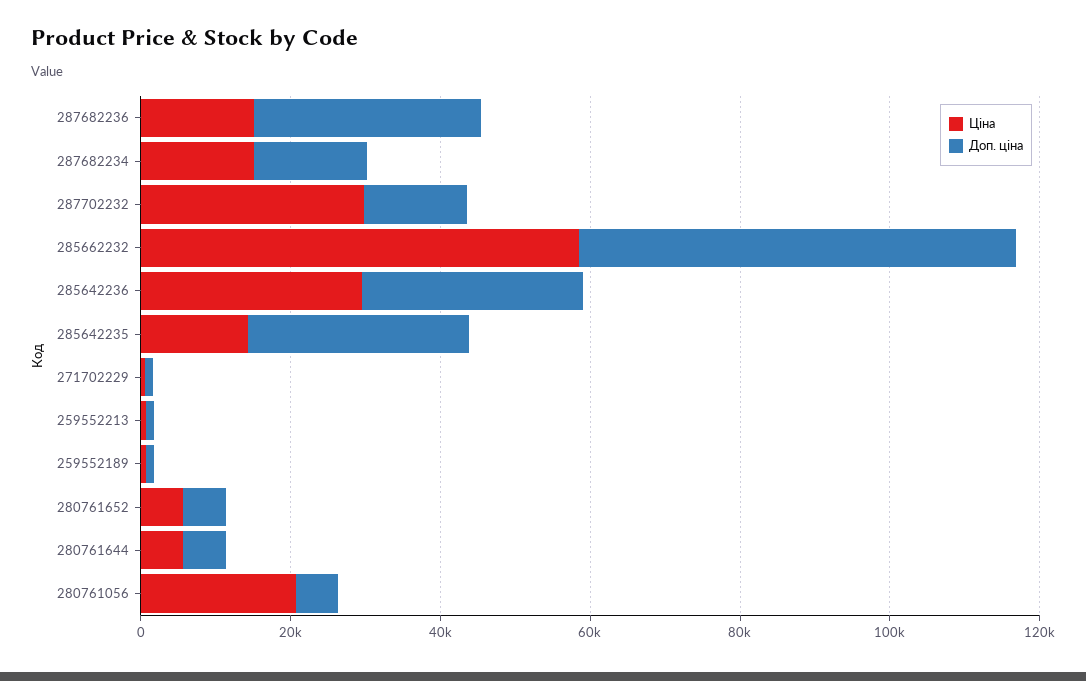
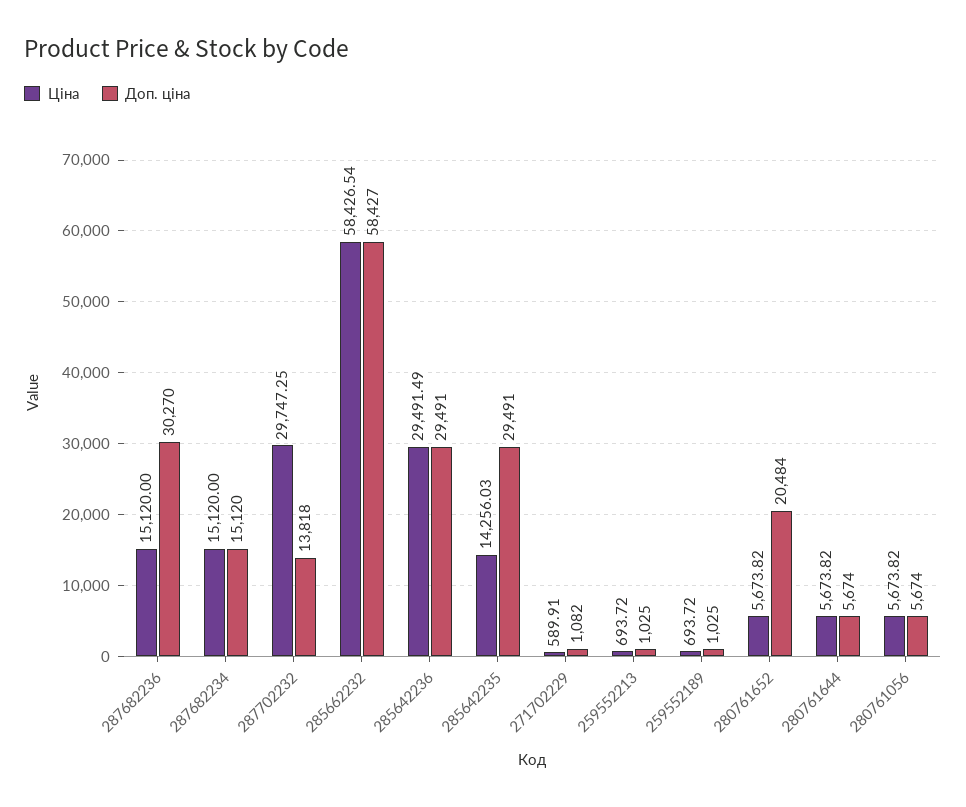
Доп. ціна, 280761652: 5000 -> 20484
Ціна, 280761056: 20000 -> 5673.82

